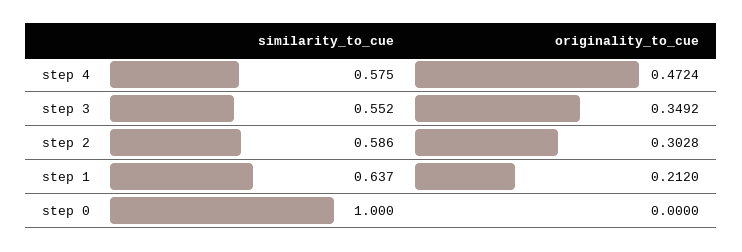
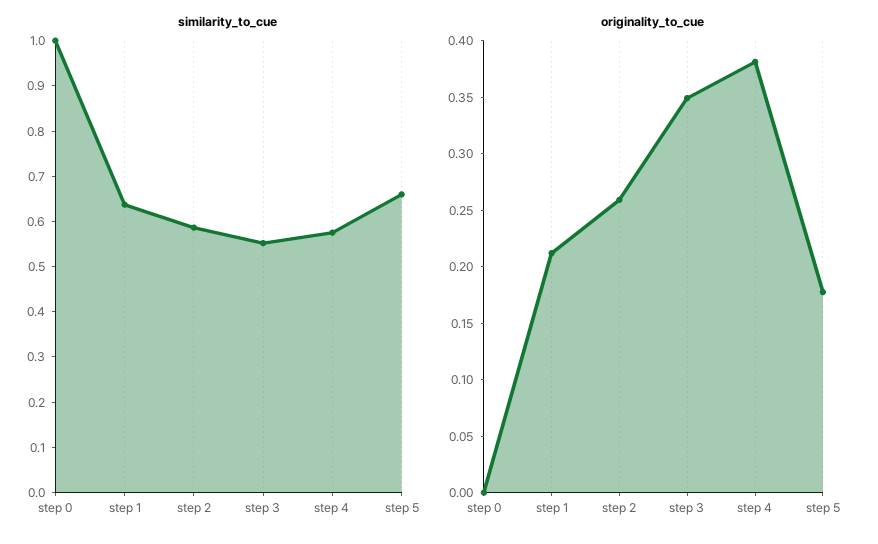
originality_to_cue, step 4: 0.4724 -> 0.38
originality_to_cue, step 2: 0.3028 -> 0.26
similarity_to_cue, step 5: none -> 0.66
originality_to_cue, step 5: none -> 0.18

